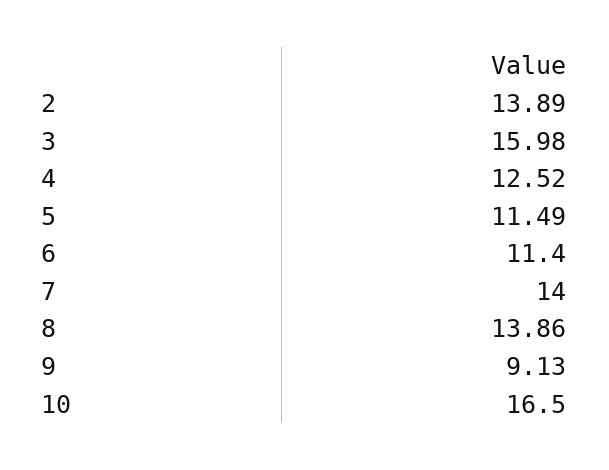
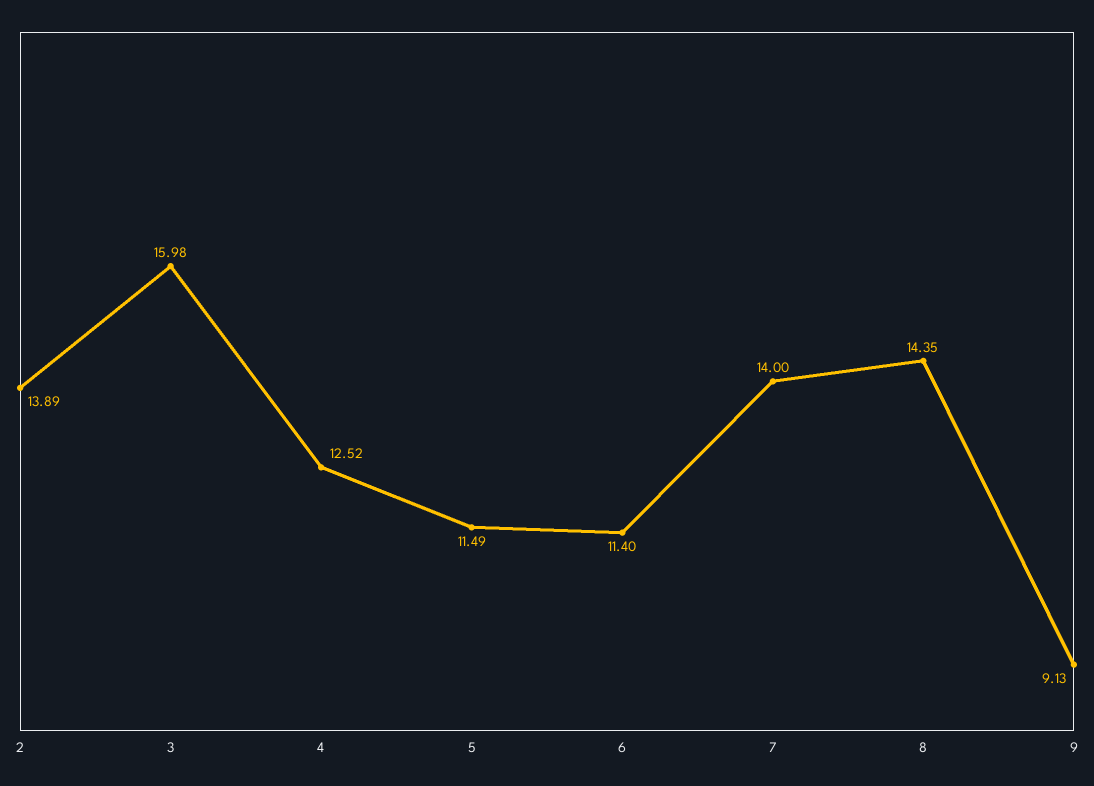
8: 13.86 -> 14.35
10: 16.5 -> none

